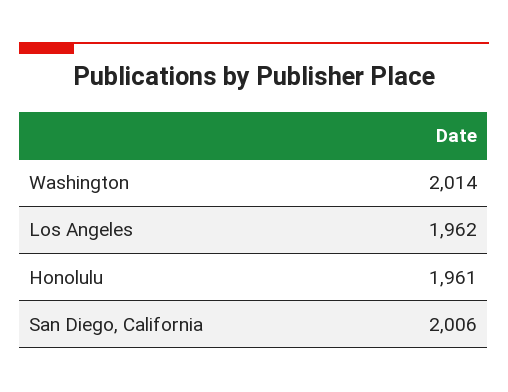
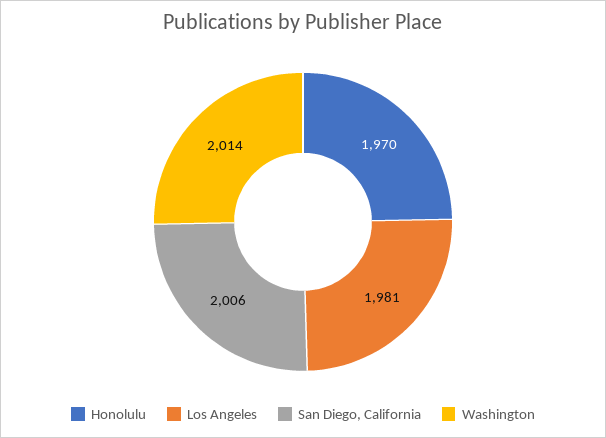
Los Angeles: 1962 -> 1981
Honolulu: 1961 -> 1970

